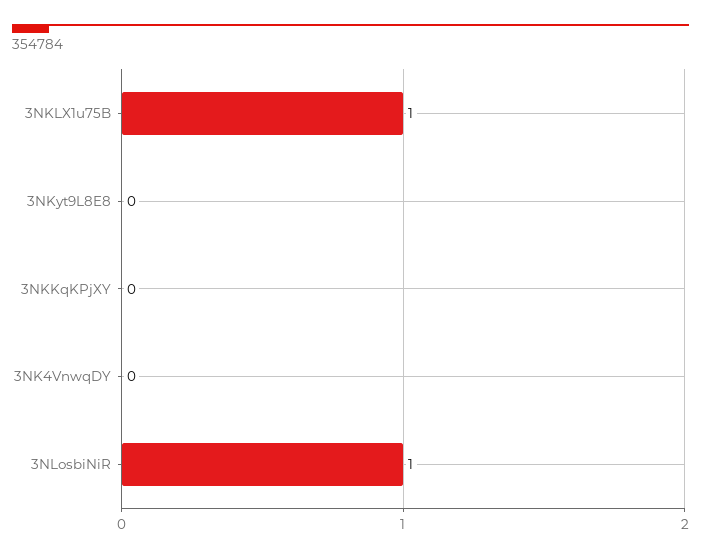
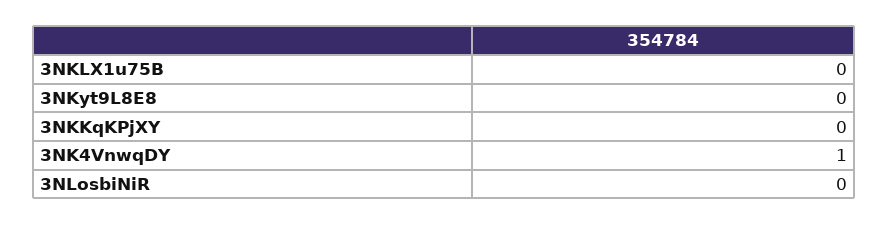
3NKLX1u75B: 1 -> 0
3NK4VnwqDY: 0 -> 1
3NLosbiNiR: 1 -> 0

